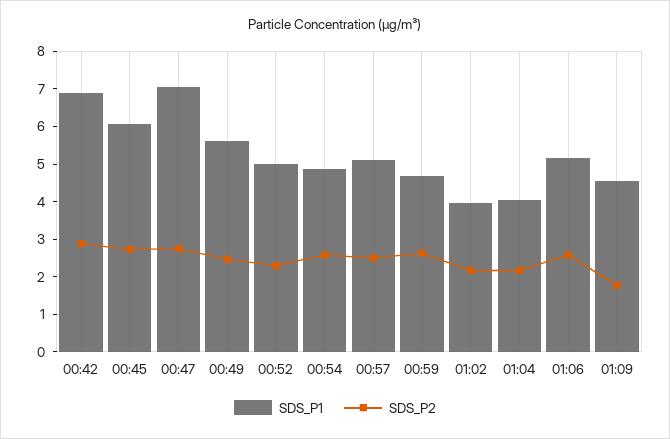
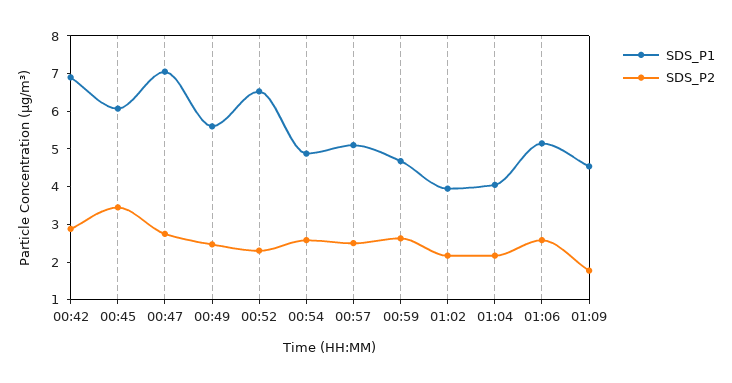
SDS_P2, 00:45: 2.75 -> 3.5
SDS_P1, 00:52: 5 -> 6.5

